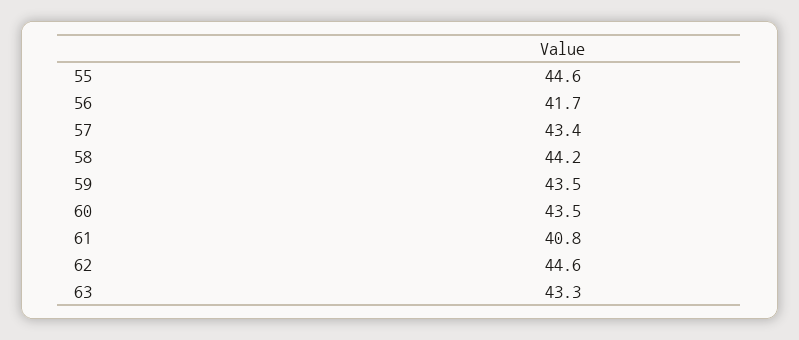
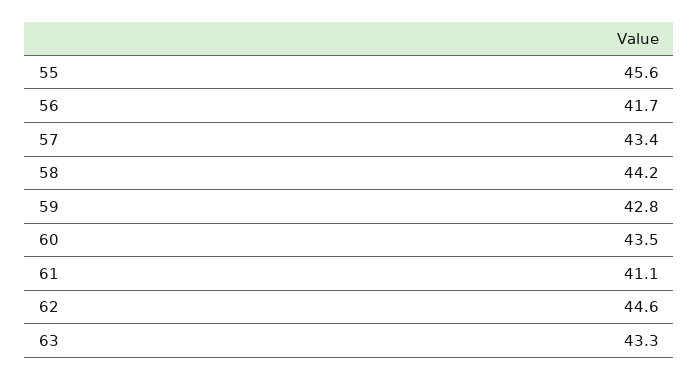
55: 44.6 -> 45.6
59: 43.5 -> 42.8
61: 40.8 -> 41.1

